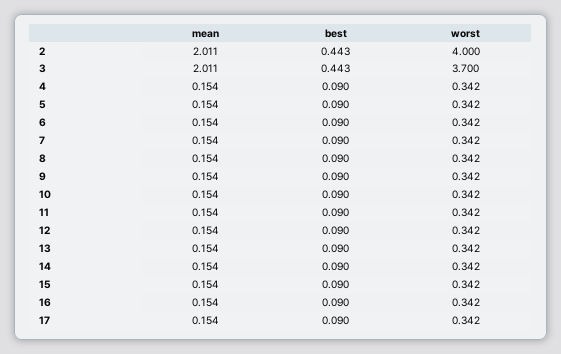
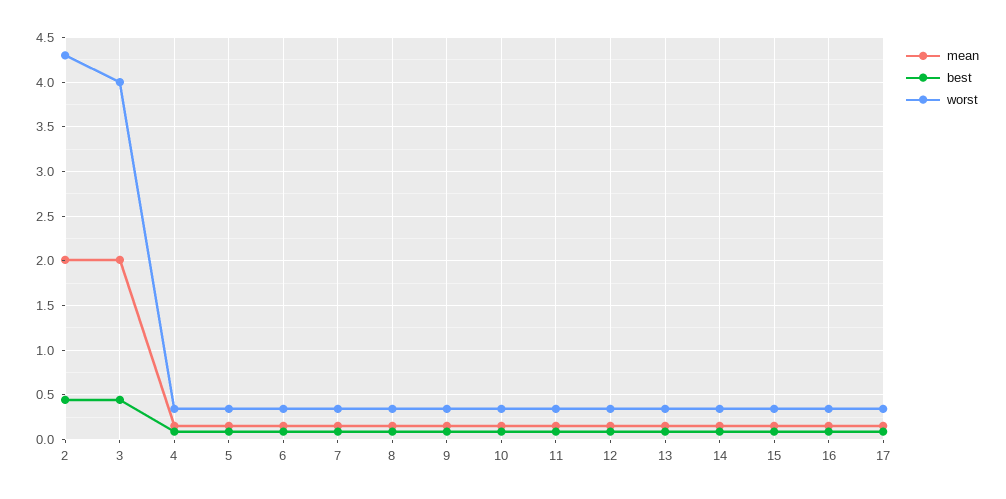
worst, 2: 4 -> 4.3
worst, 3: 3.7 -> 4

